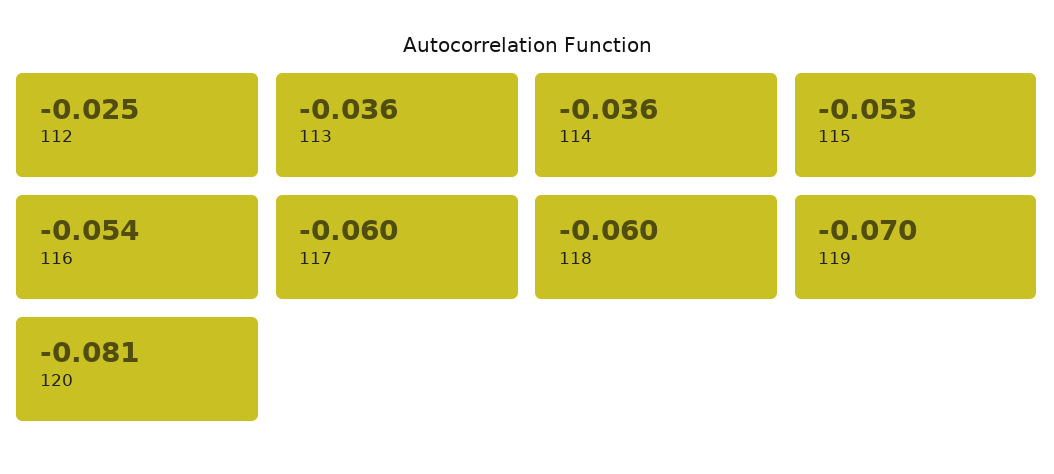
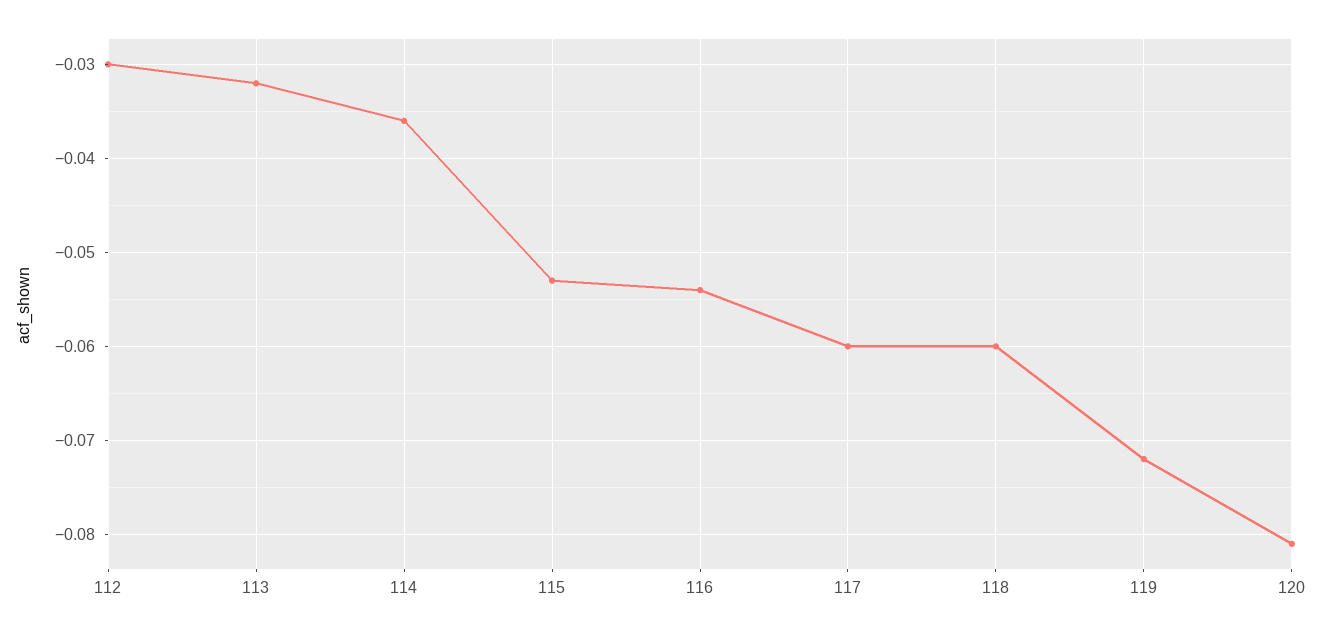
112: -0.025 -> -0.03
113: -0.036 -> -0.032
119: -0.07 -> -0.072

